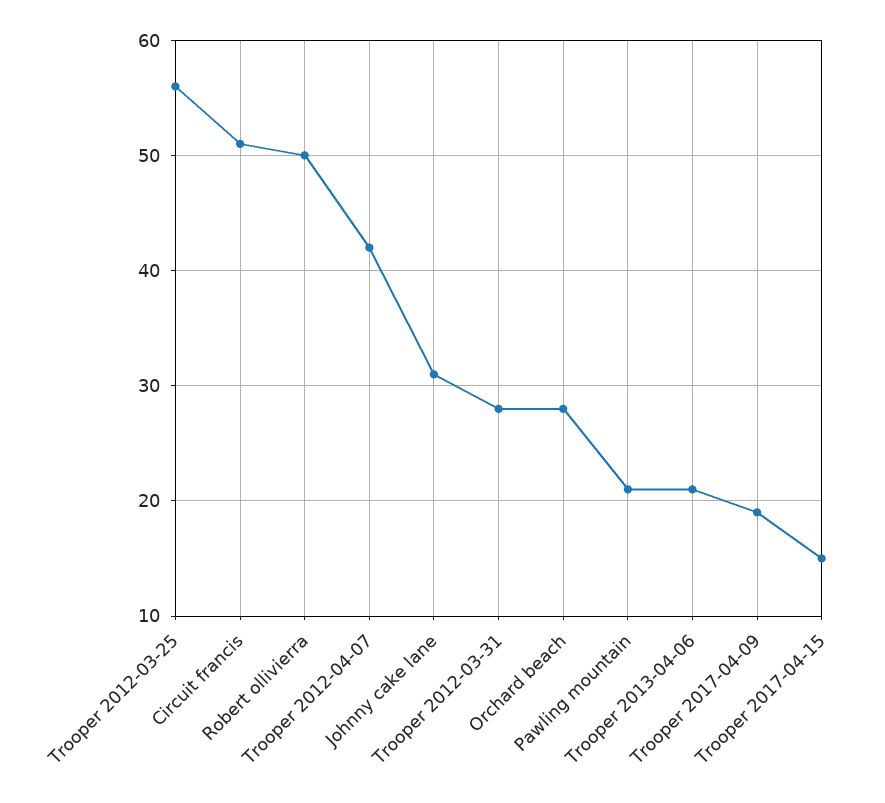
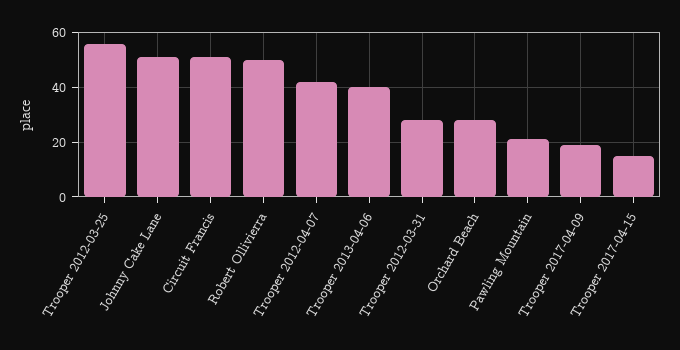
Johnny cake lane: 31 -> 50
Trooper 2013-04-06: 21 -> 40

